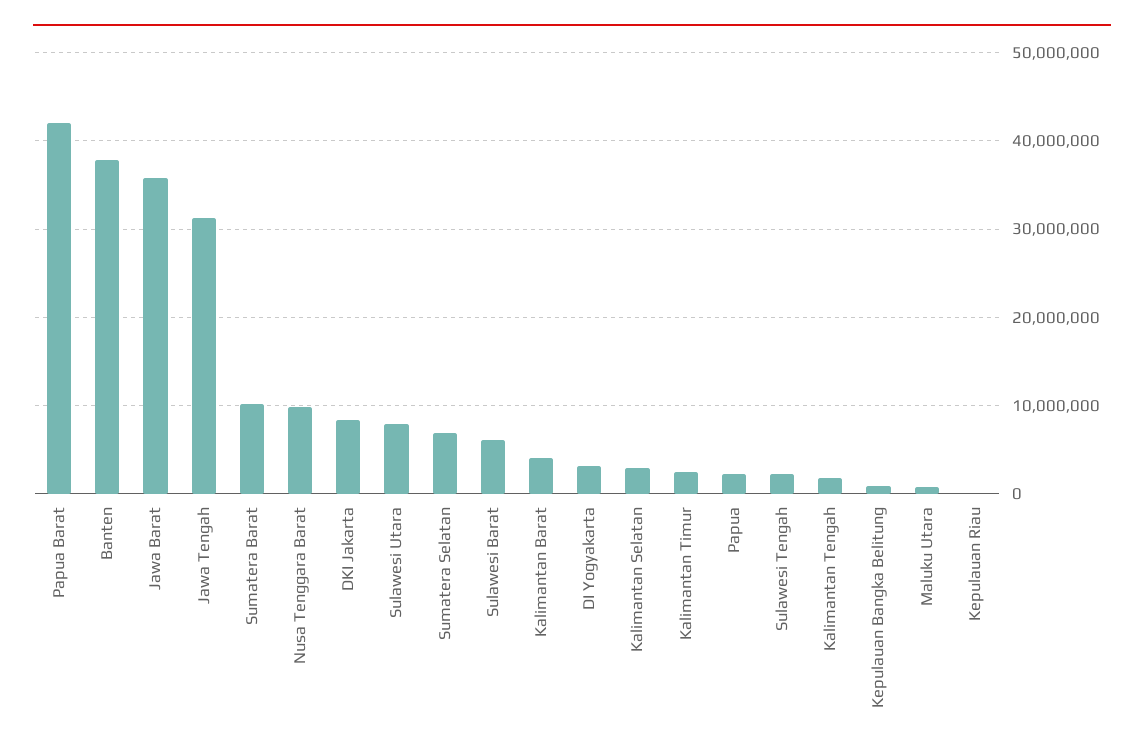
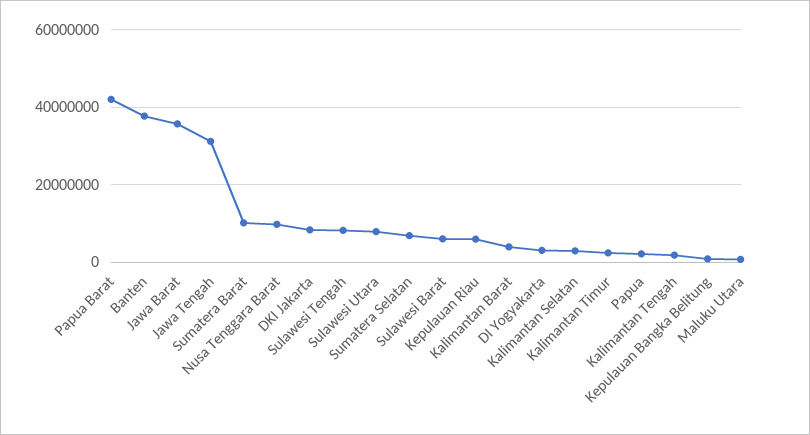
Sulawesi Tengah: 2000000 -> 8000000
Kepulauan Riau: 0 -> 6000000

